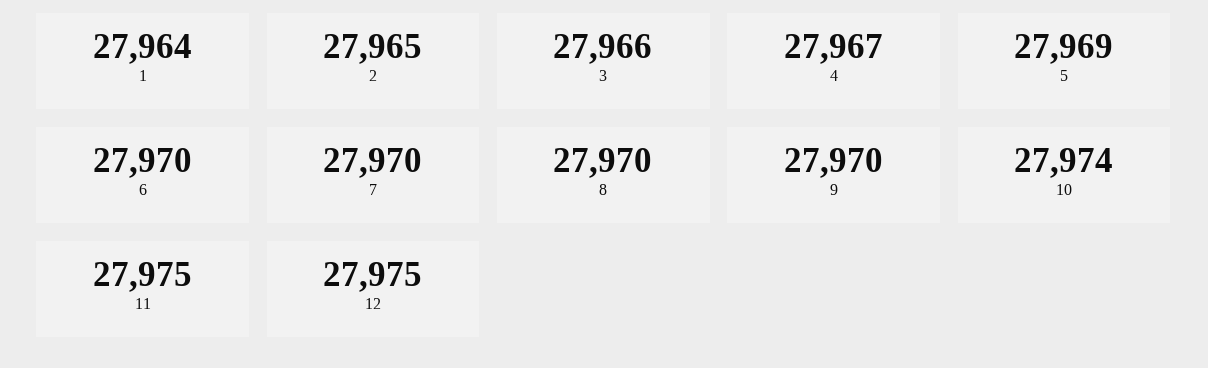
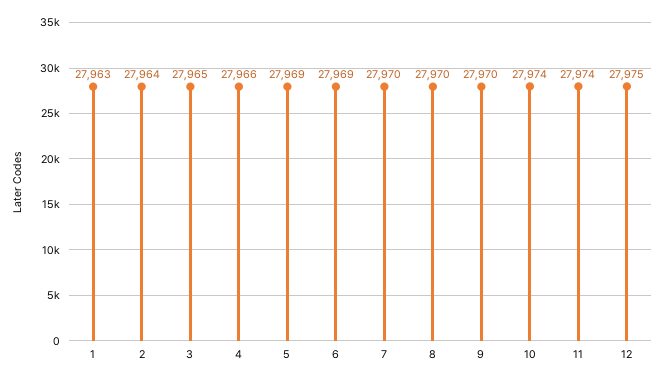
1: 27964 -> 27963
2: 27965 -> 27964
3: 27966 -> 27965
4: 27967 -> 27966
6: 27970 -> 27969
11: 27975 -> 27974

